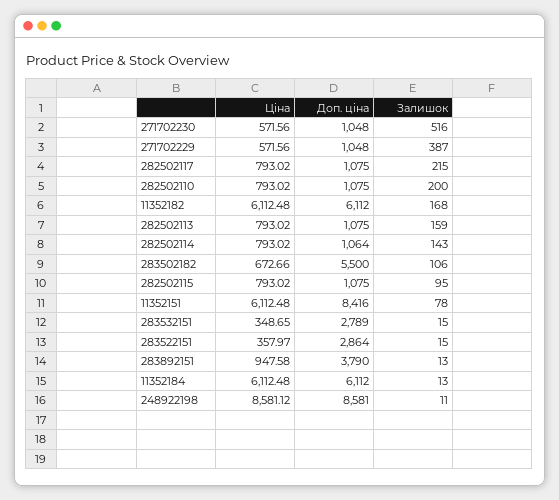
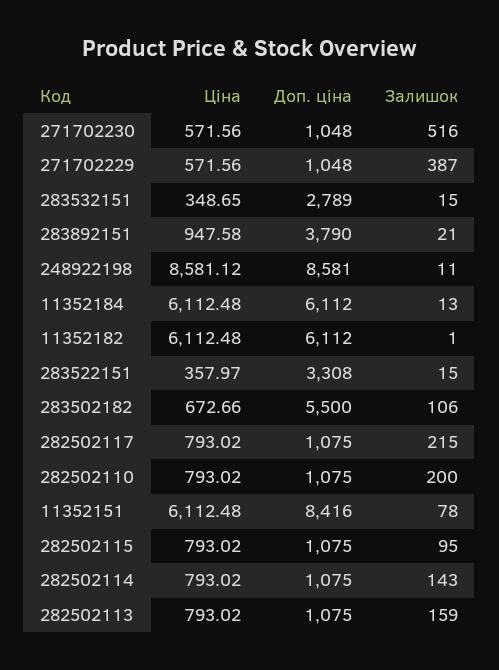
Залишок, 11352182: 168 -> 1
Доп. ціна, 282502114: 1064 -> 1075
Доп. ціна, 283522151: 2864 -> 3308
Залишок, 283892151: 13 -> 21

